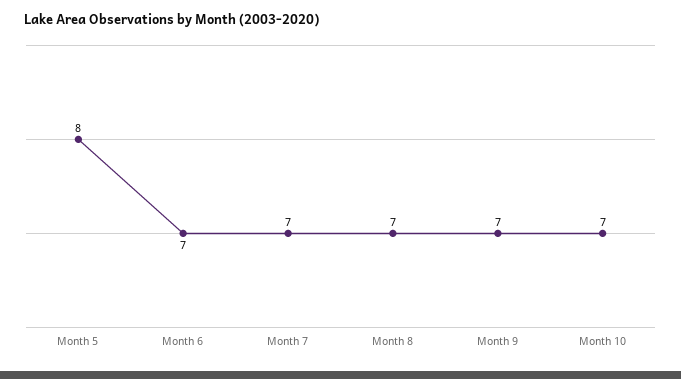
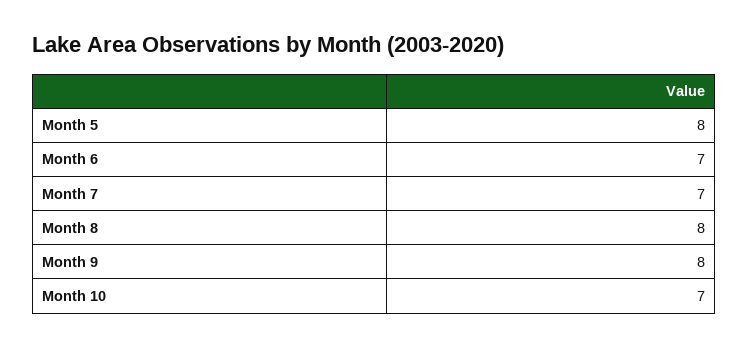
Month 8: 7 -> 8
Month 9: 7 -> 8

